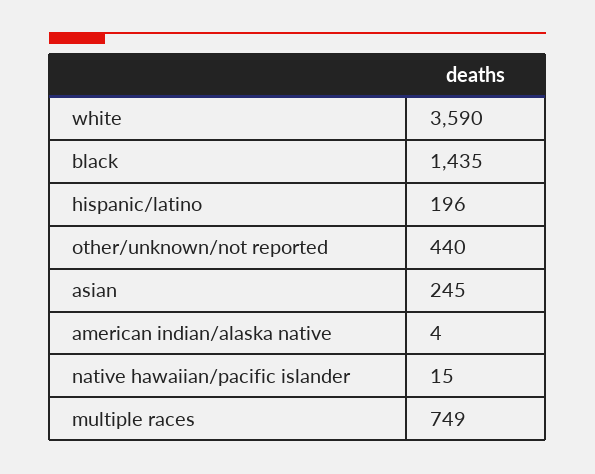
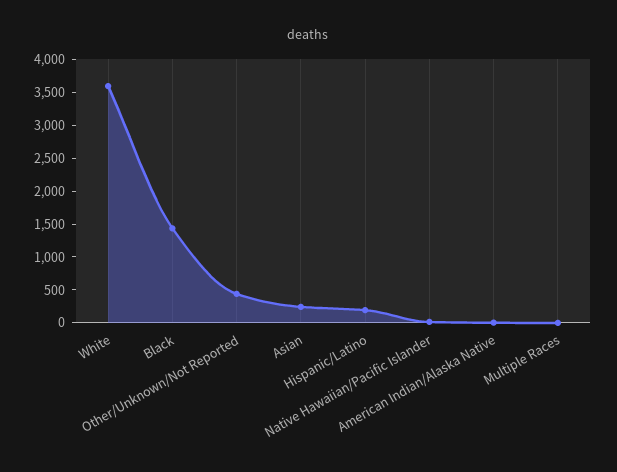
multiple races: 749 -> 0

